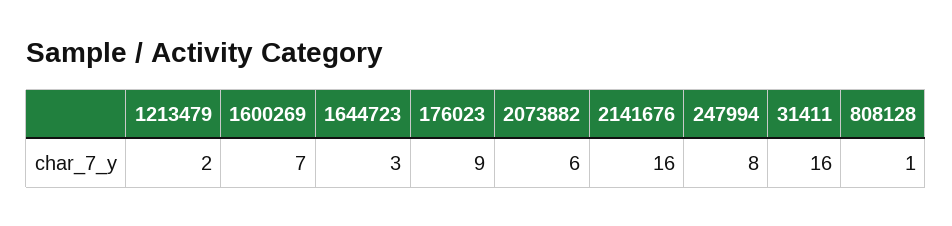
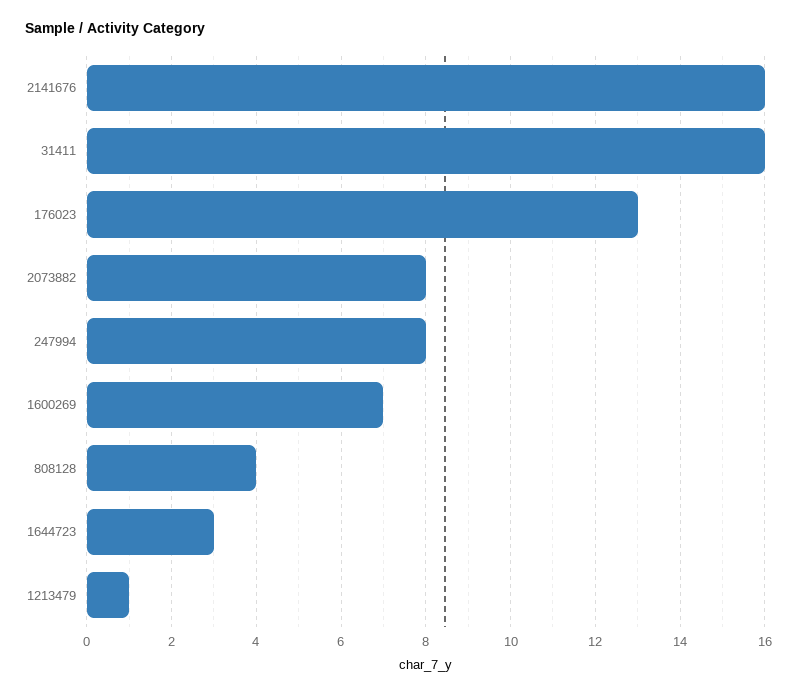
1213479: 2 -> 1
176023: 9 -> 13
2073882: 6 -> 8
808128: 1 -> 4

